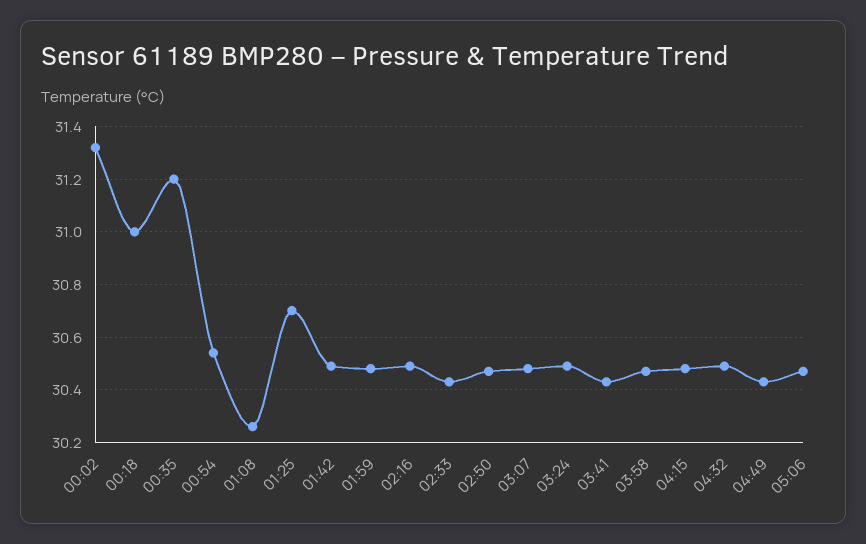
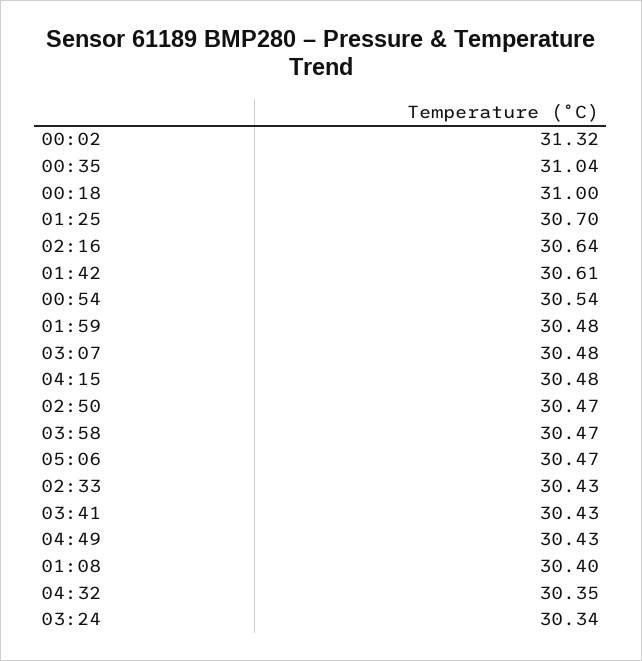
00:35: 31.2 -> 31.04
01:08: 30.25 -> 30.4
01:42: 30.5 -> 30.61
02:16: 30.5 -> 30.64
03:24: 30.5 -> 30.34
04:32: 30.5 -> 30.35

